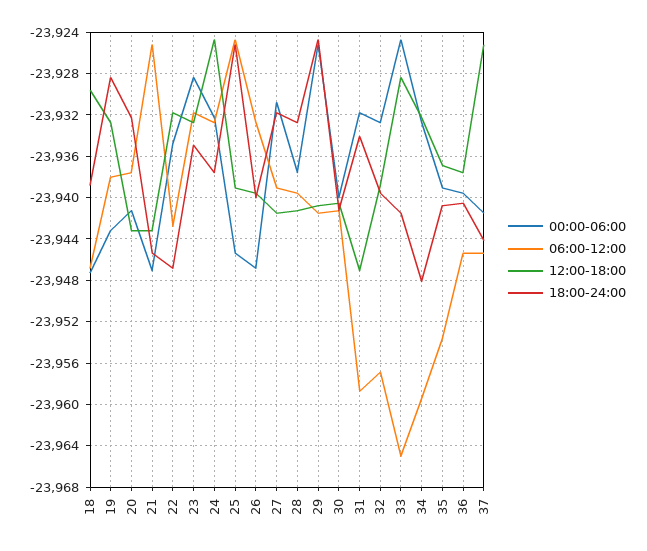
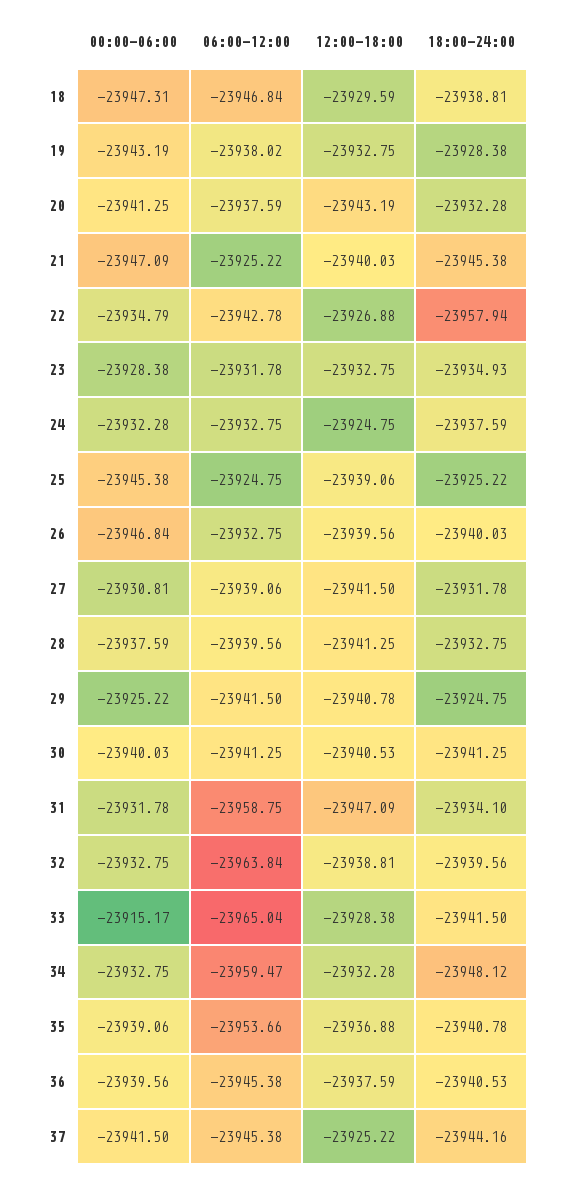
12:00-18:00, 21: -23943 -> -23940.03
12:00-18:00, 22: -23932 -> -23926.88
18:00-24:00, 22: -23947 -> -23957.94
06:00-12:00, 32: -23957 -> -23963.84
00:00-06:00, 33: -23925 -> -23915.17

